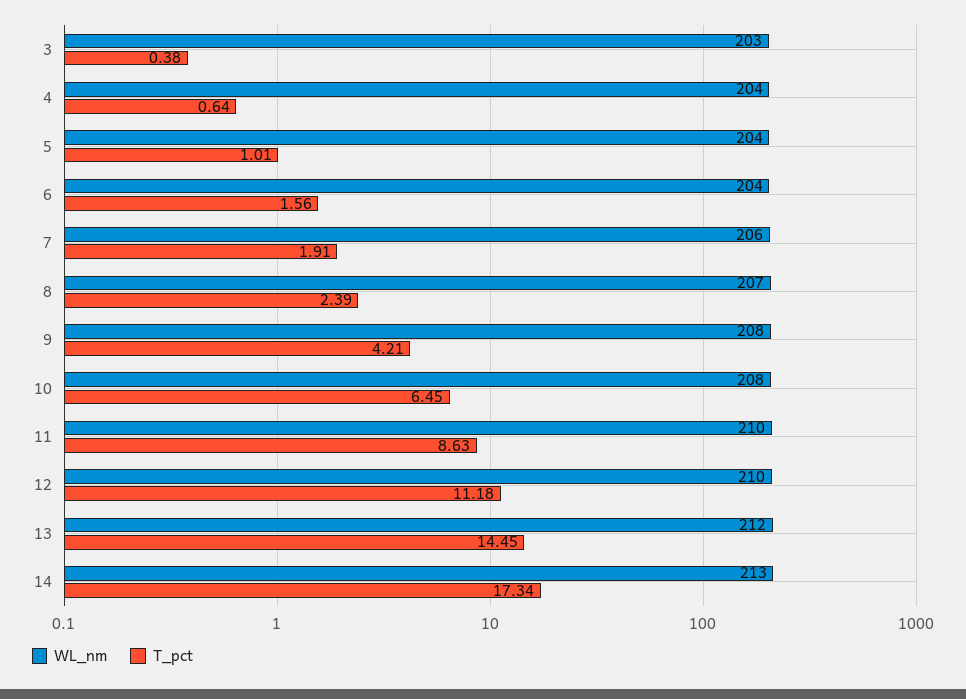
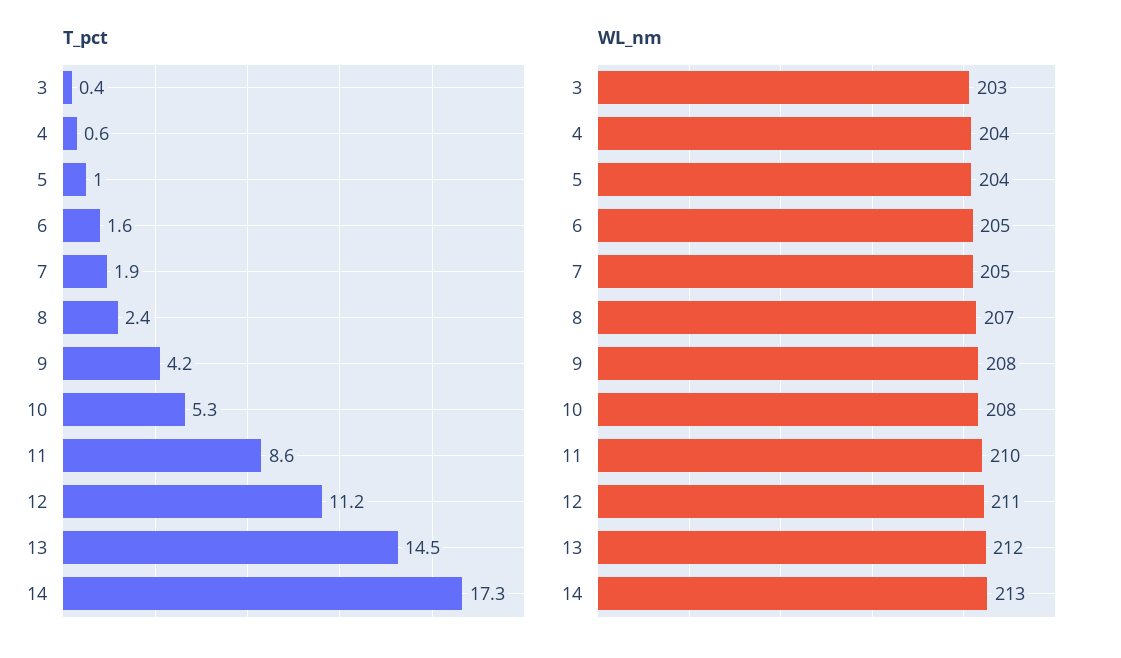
WL_nm, 6: 204 -> 205
WL_nm, 7: 206 -> 205
T_pct, 10: 6.45 -> 5.3
WL_nm, 12: 210 -> 211

